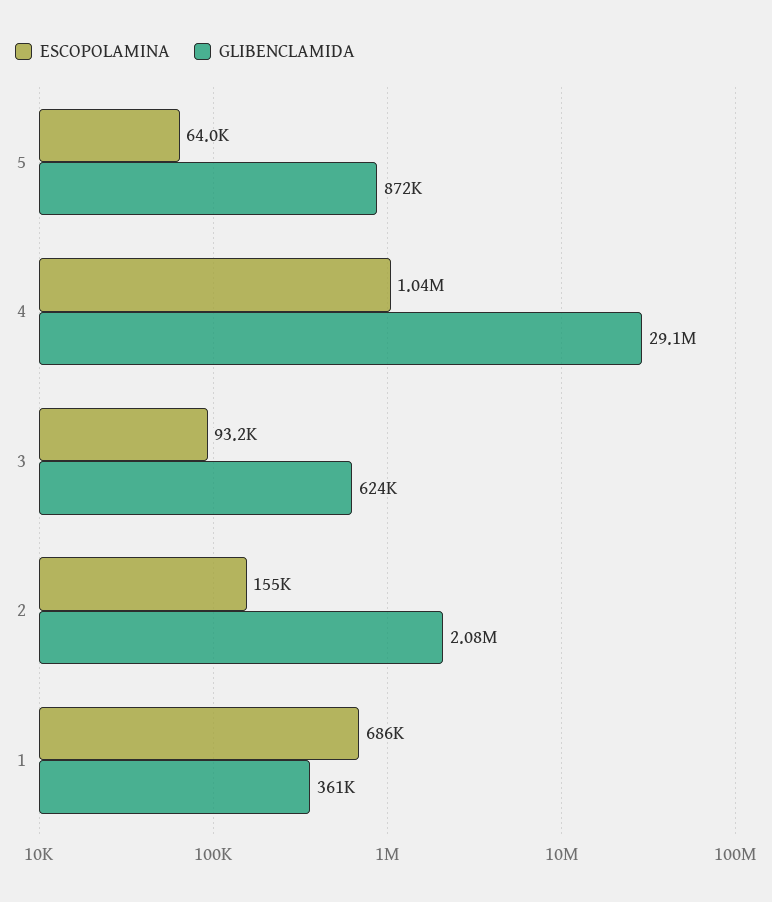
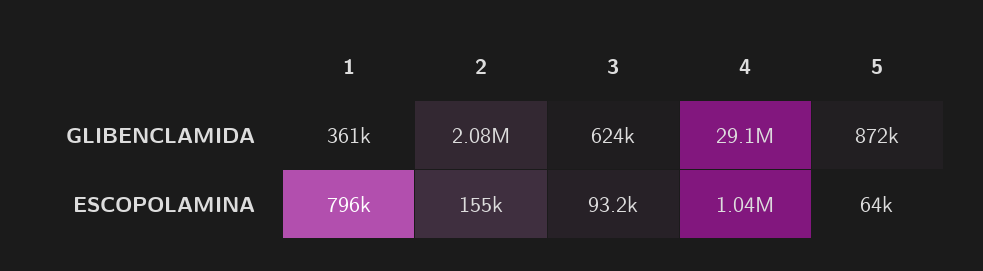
ESCOPOLAMINA, 1: 686000 -> 796000

